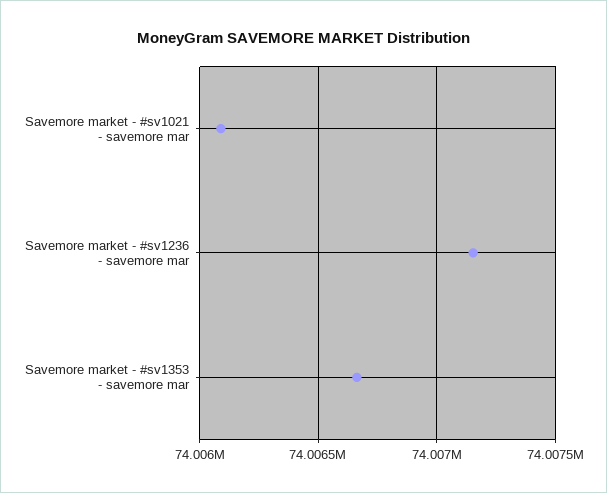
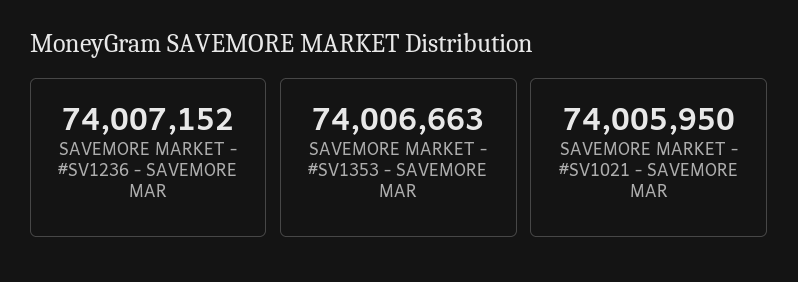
Savemore market - #sv1021 - savemore mar: 74006100 -> 74005950

